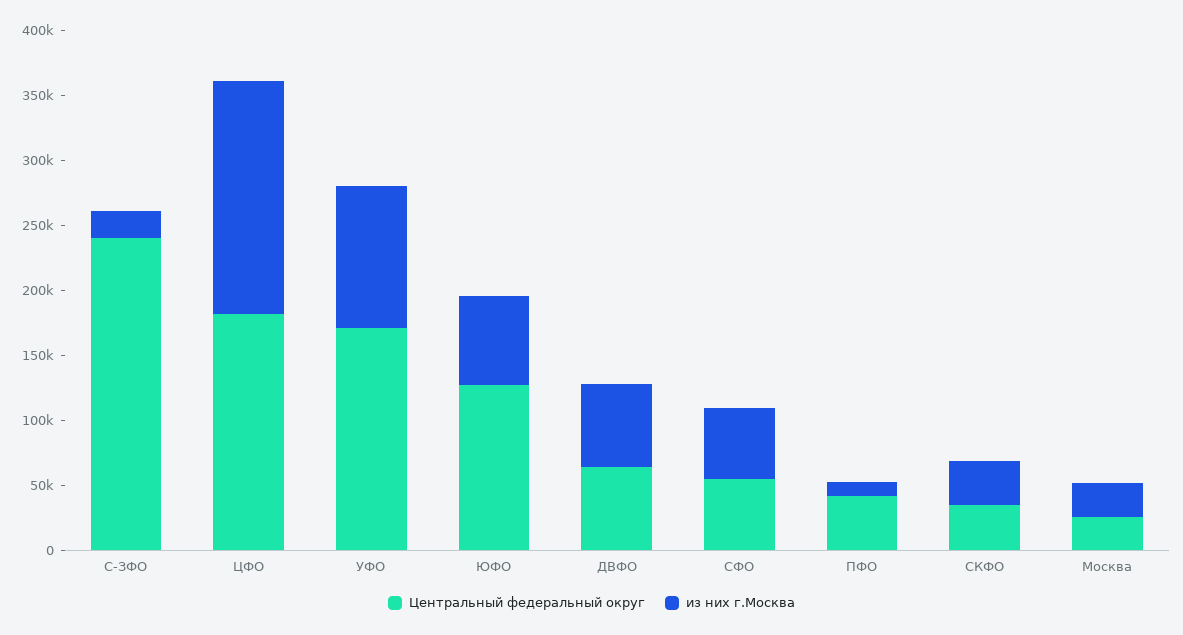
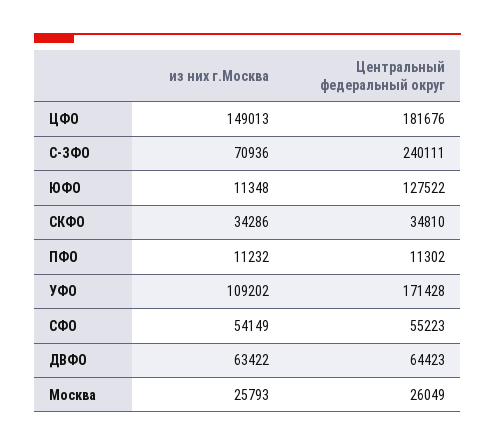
из них г.Москва, С-ЗФО: 20000 -> 70936
из них г.Москва, ЦФО: 180000 -> 149013
из них г.Москва, ЮФО: 70000 -> 11348
Центральный федеральный округ, ПФО: 40000 -> 11302

